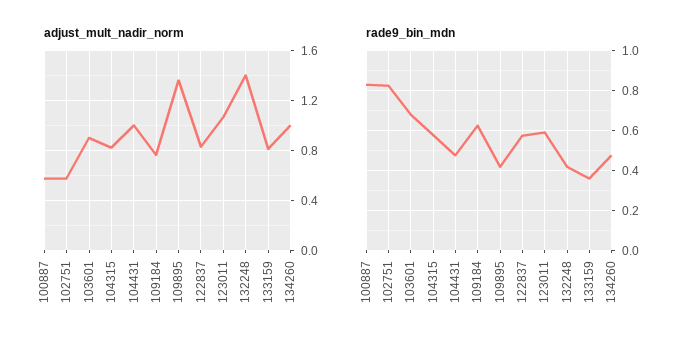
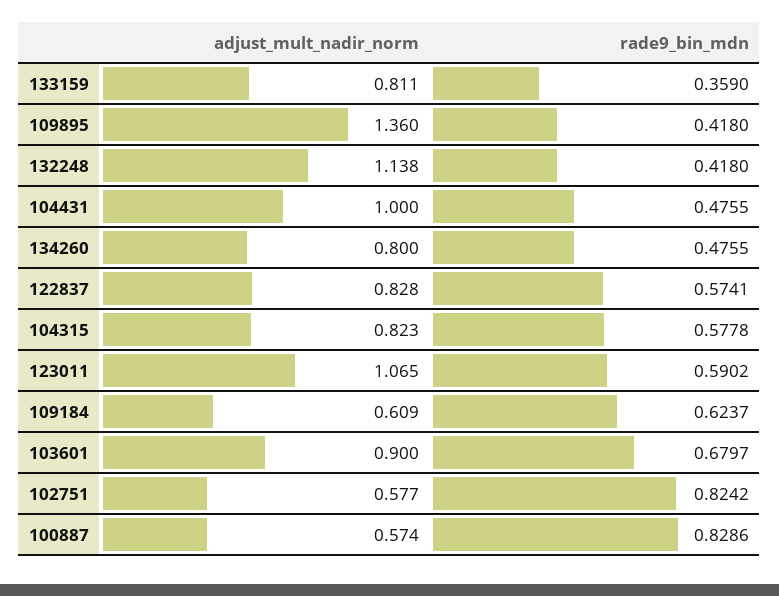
adjust_mult_nadir_norm, 109184: 0.75 -> 0.609
adjust_mult_nadir_norm, 132248: 1.4 -> 1.138
adjust_mult_nadir_norm, 134260: 1 -> 0.8

